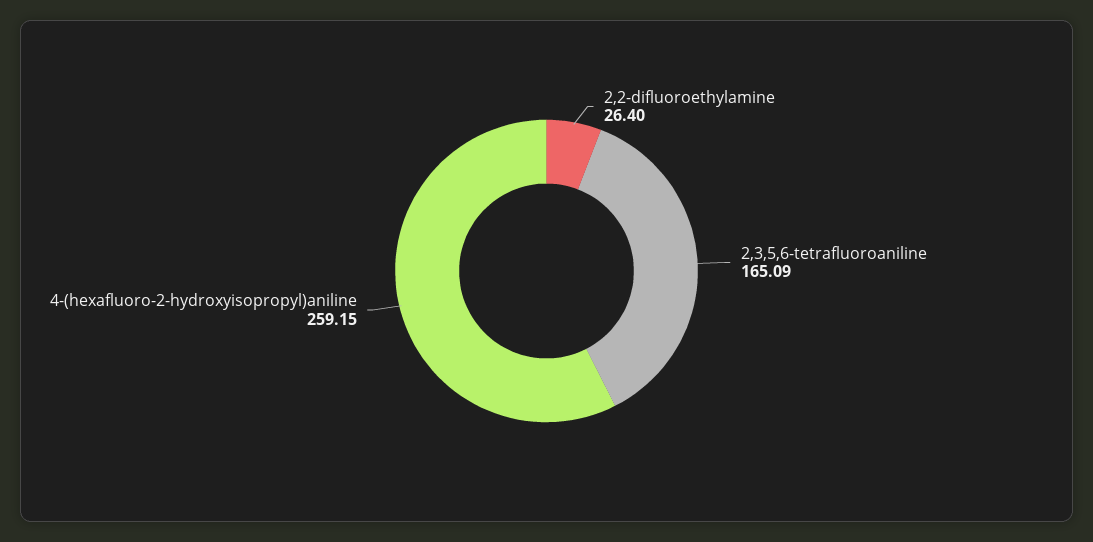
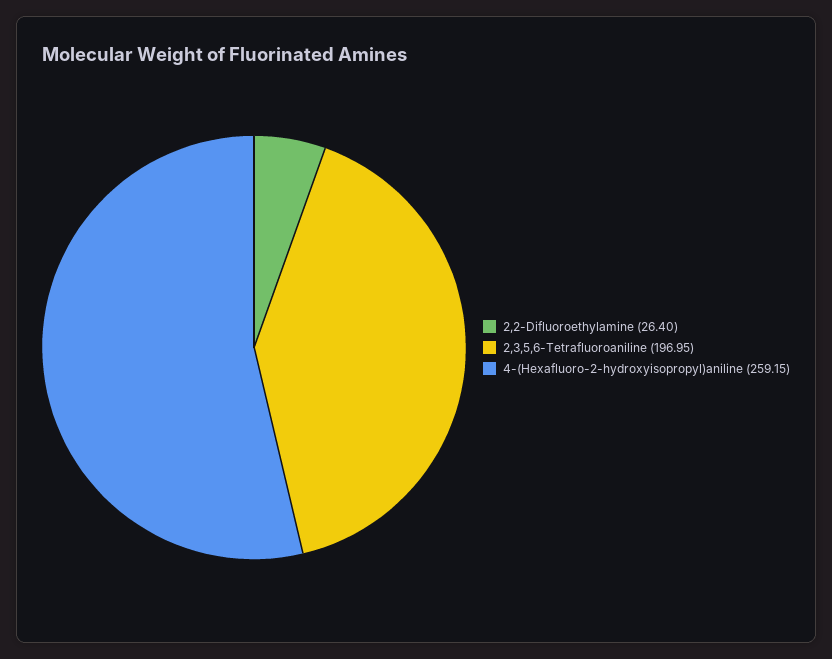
2,3,5,6-tetrafluoroaniline: 165.09 -> 196.95

